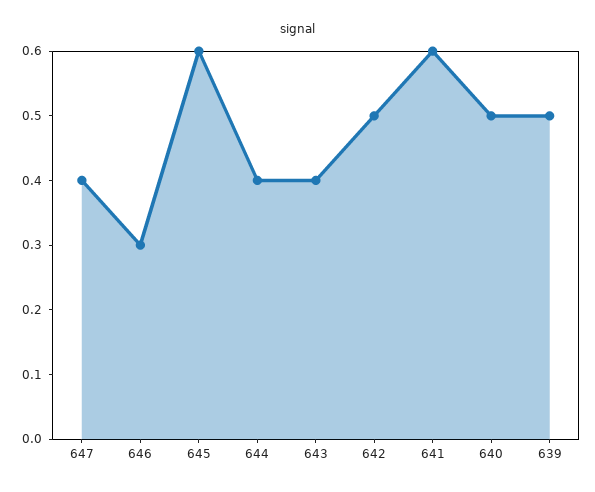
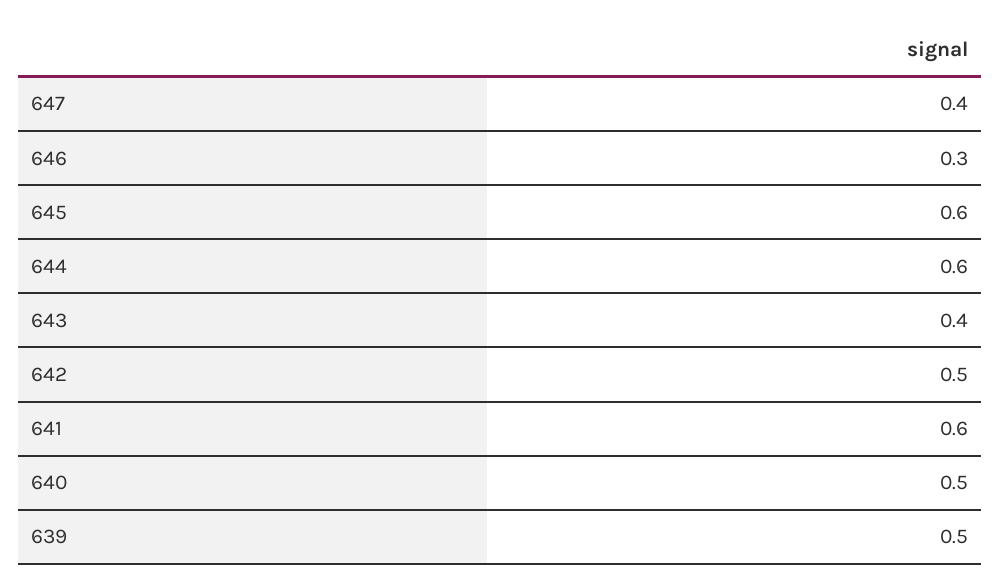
644: 0.4 -> 0.6

